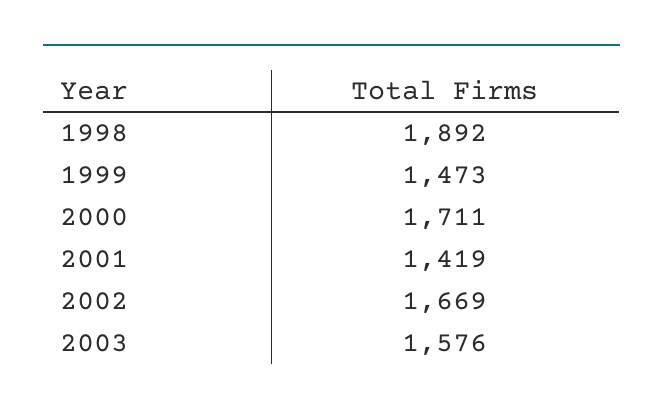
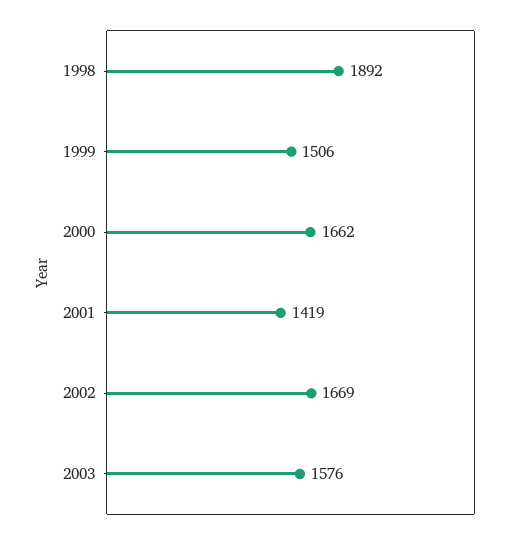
1999: 1473 -> 1506
2000: 1711 -> 1662

